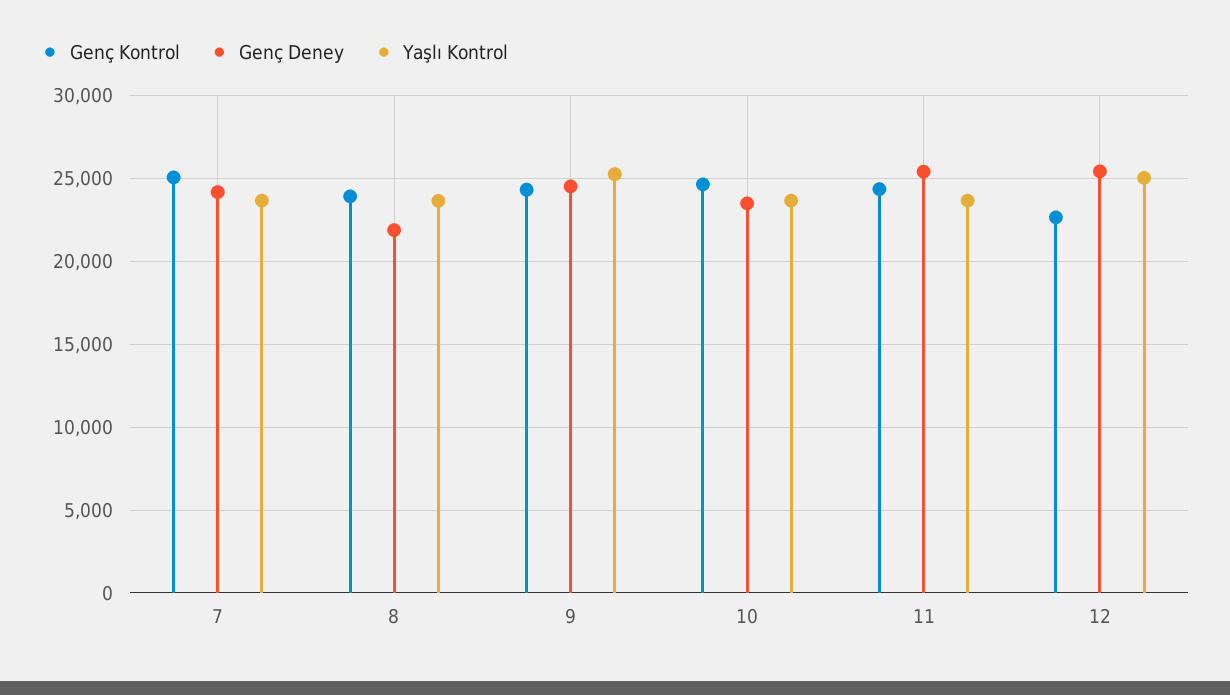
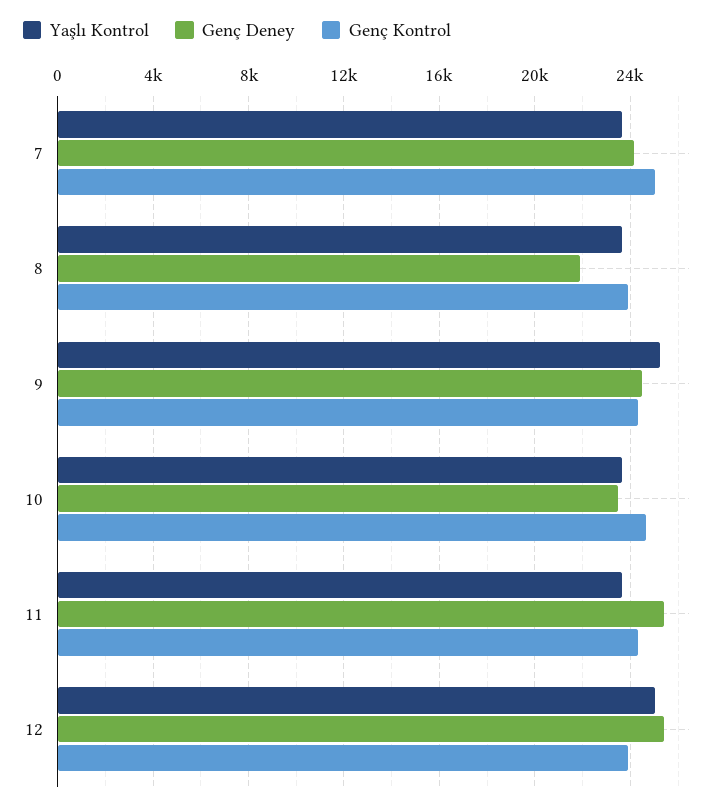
Genç Kontrol, 12: 22500 -> 24000

